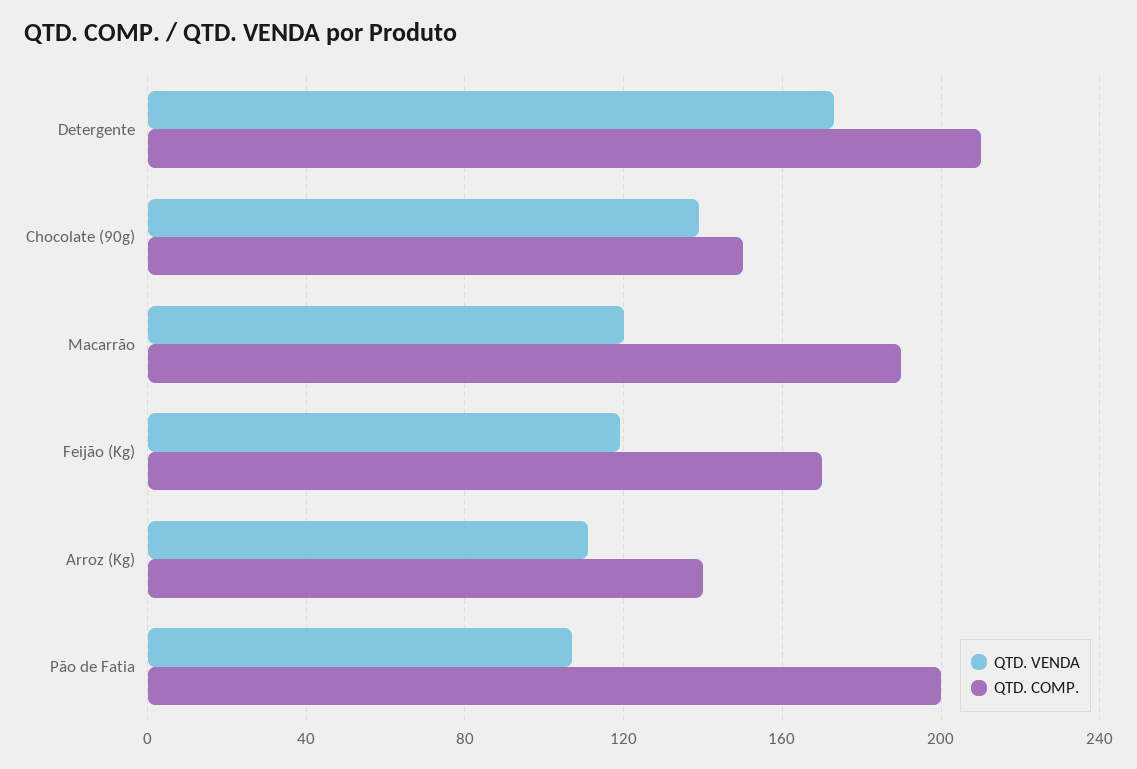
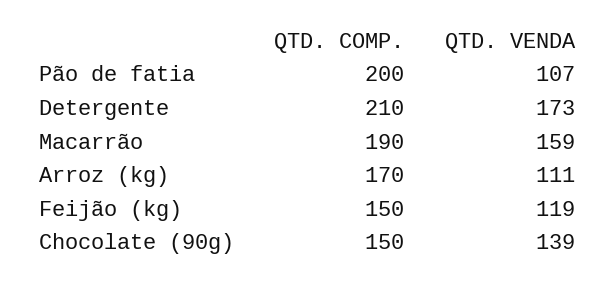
QTD. VENDA, Macarrão: 120 -> 159
QTD. COMP., Feijão (Kg): 170 -> 150
QTD. COMP., Arroz (Kg): 140 -> 170

